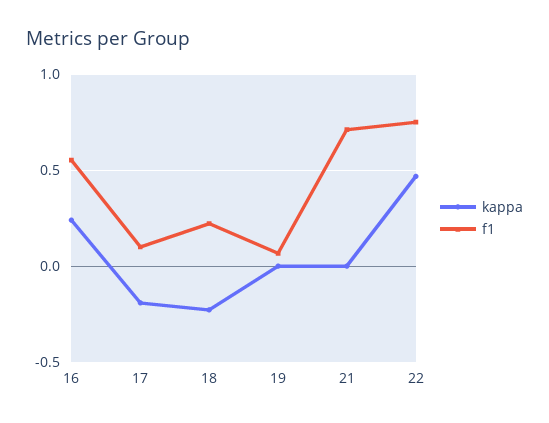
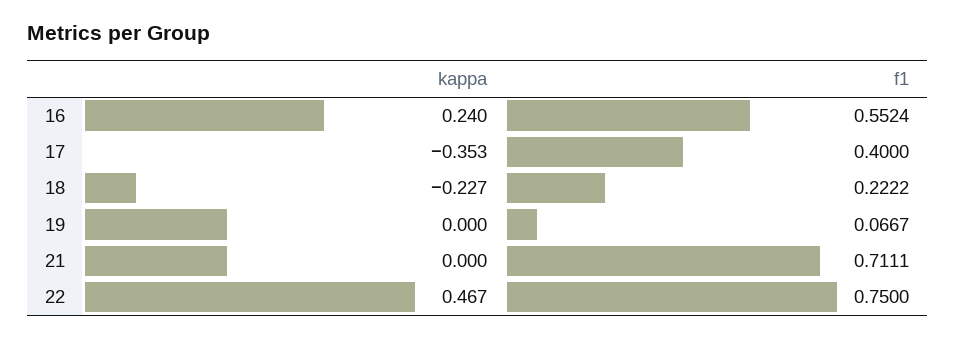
kappa, 17: -0.2 -> -0.353
f1, 17: 0.1 -> 0.4

